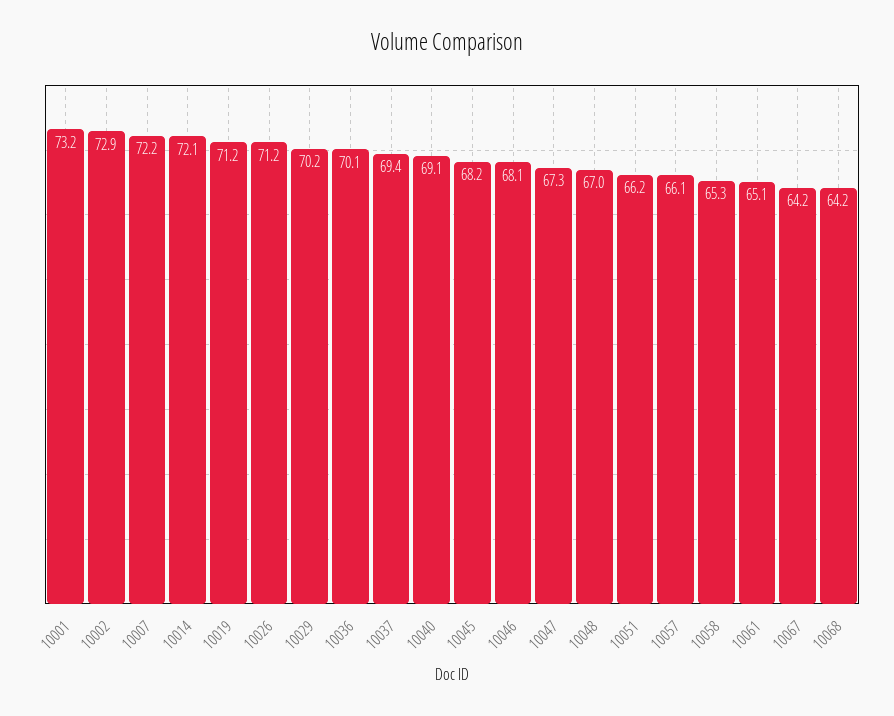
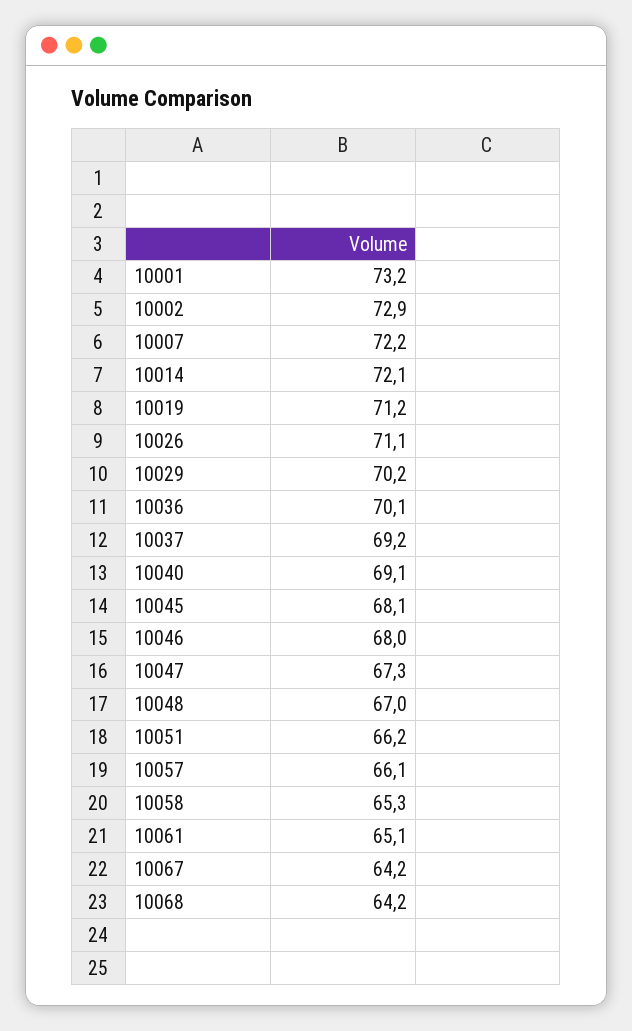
10026: 71.2 -> 71.1
10037: 69.4 -> 69.2
10045: 68.2 -> 68.1
10046: 68.1 -> 68

